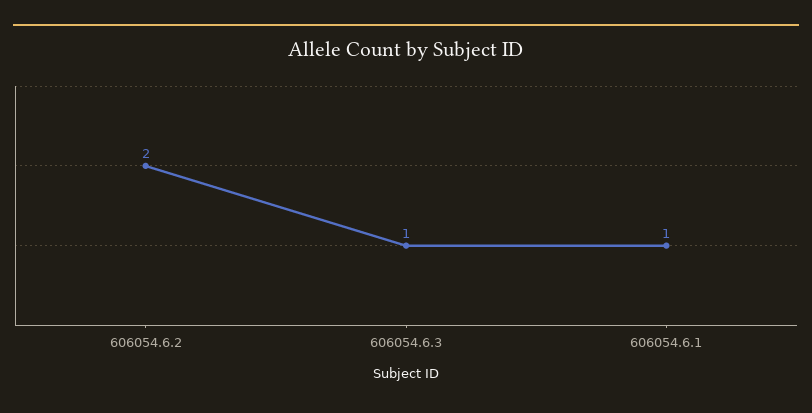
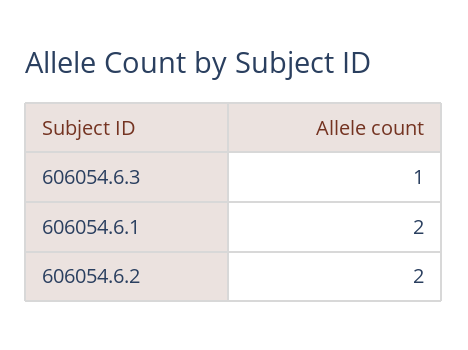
606054.6.1: 1 -> 2

